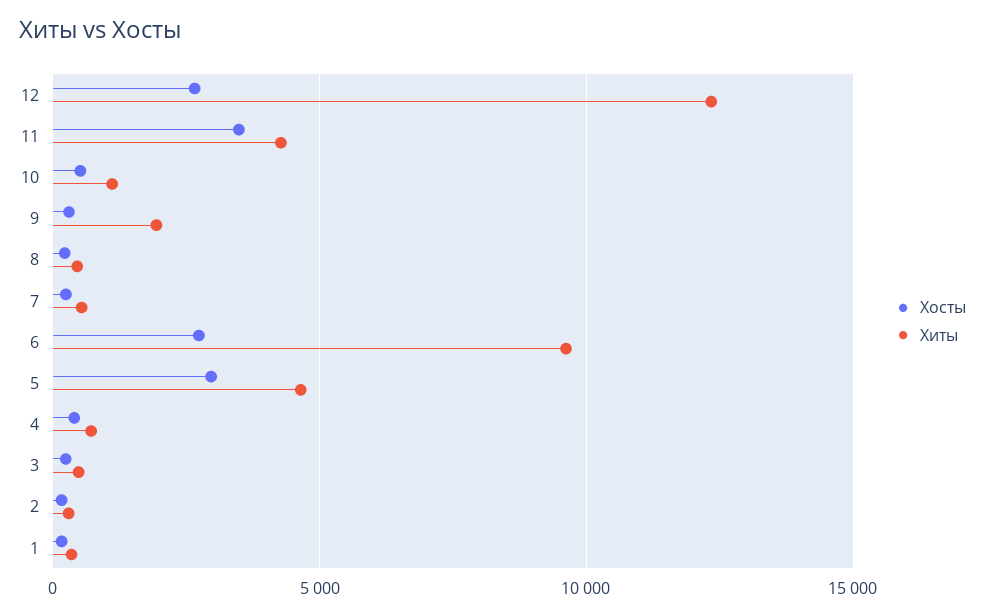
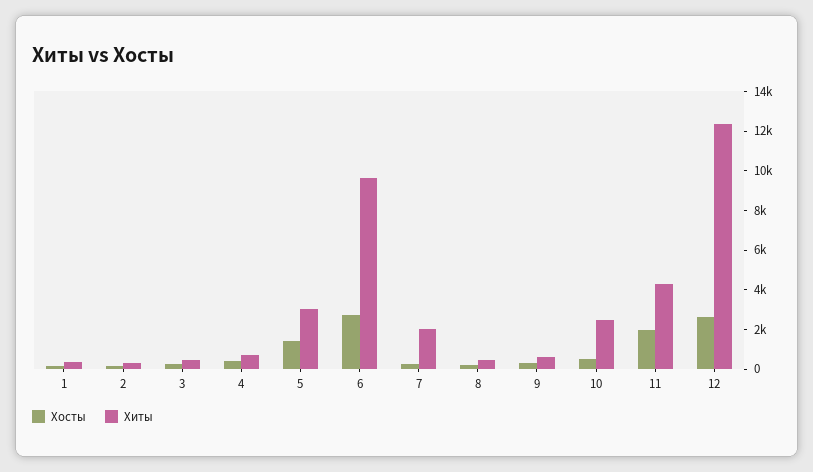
Хосты, 11: 3500 -> 2000
Хиты, 10: 1000 -> 2500
Хиты, 9: 2000 -> 500
Хиты, 7: 500 -> 2000
Хосты, 5: 3000 -> 1500
Хиты, 5: 4500 -> 3000

